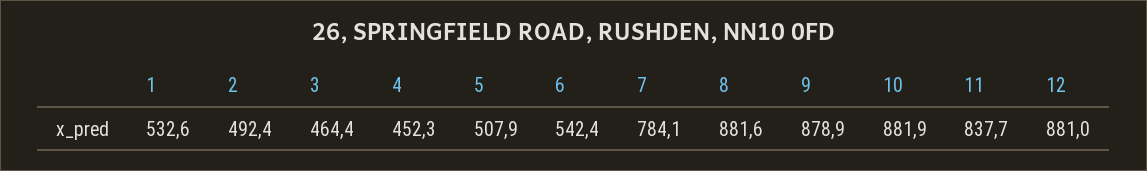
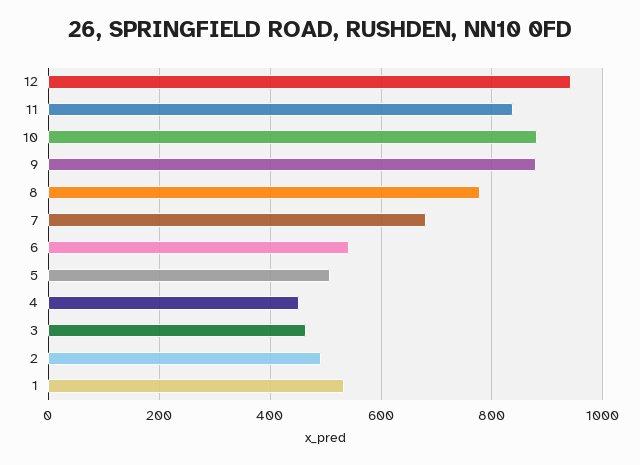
7: 784.1 -> 680
8: 881.6 -> 780
12: 881 -> 940

